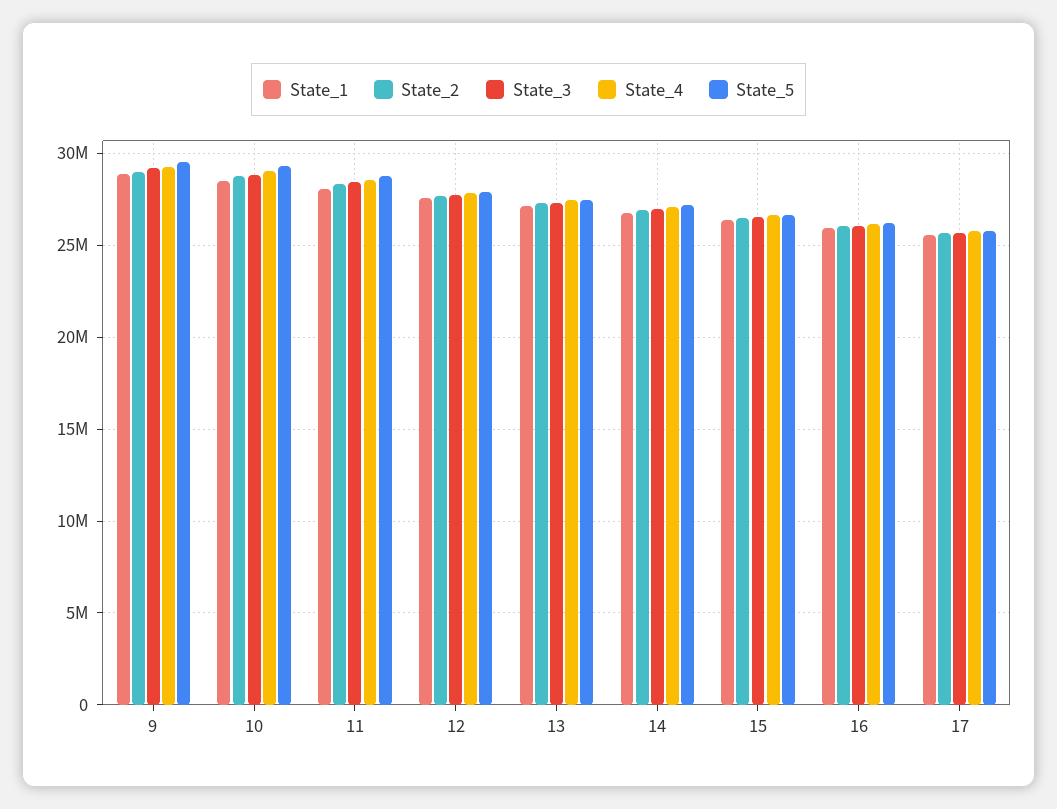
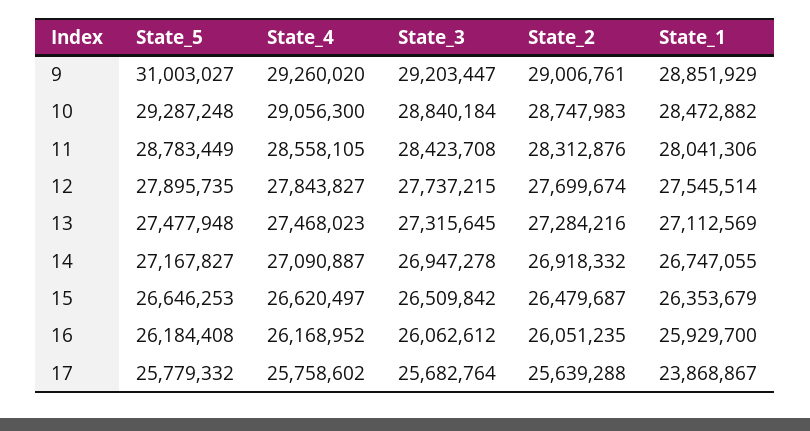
State_5, 9: 29500000 -> 31003027
State_1, 17: 25500000 -> 23868867

